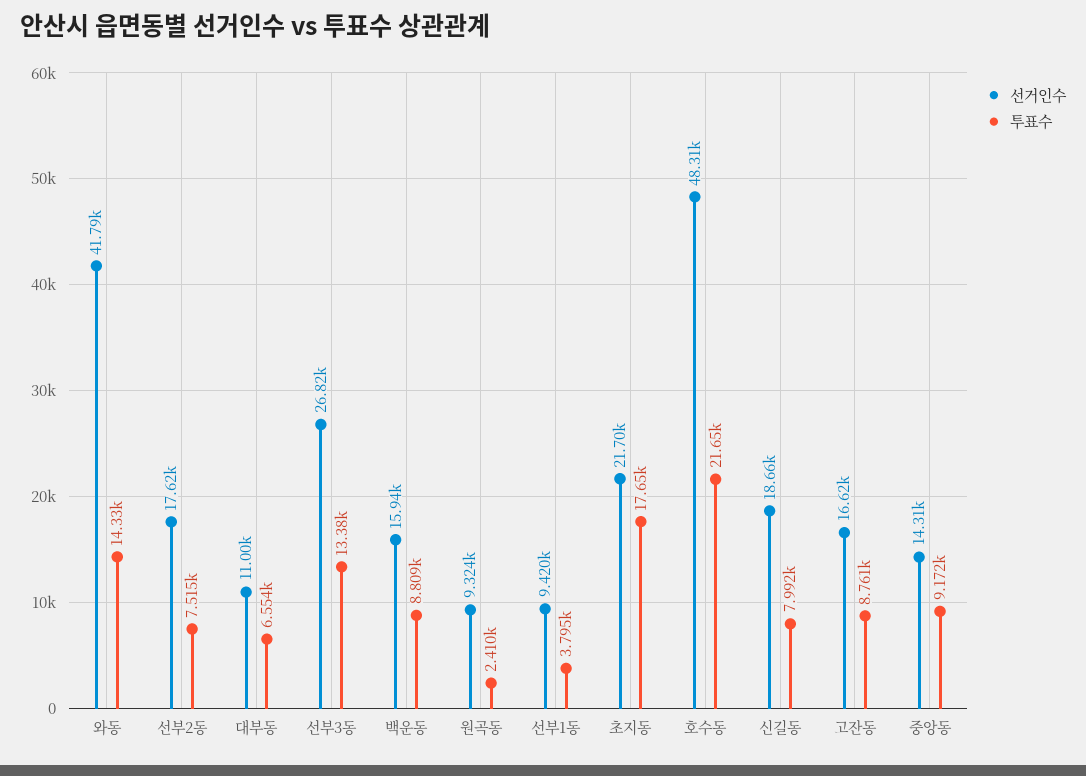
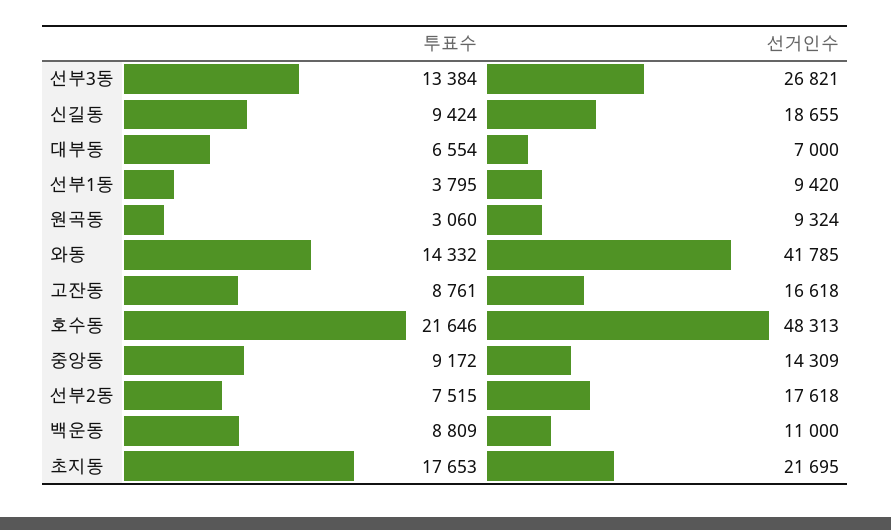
선거인수, 대부동: 11000 -> 7000
선거인수, 백운동: 15940 -> 11000
투표수, 원곡동: 2410 -> 3060
투표수, 신길동: 7992 -> 9424

